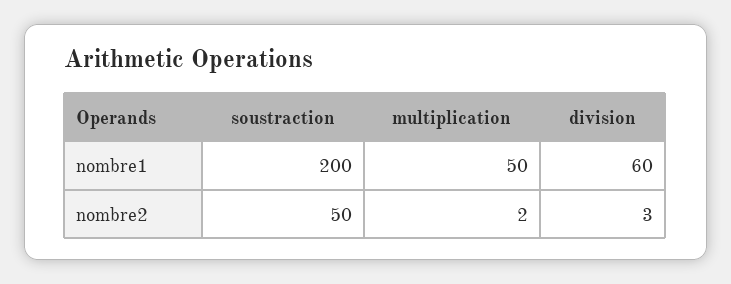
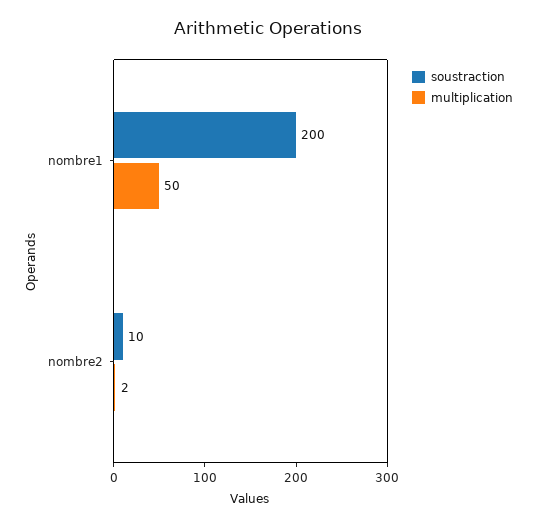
division, nombre1: 60 -> none
soustraction, nombre2: 50 -> 10
division, nombre2: 3 -> none

